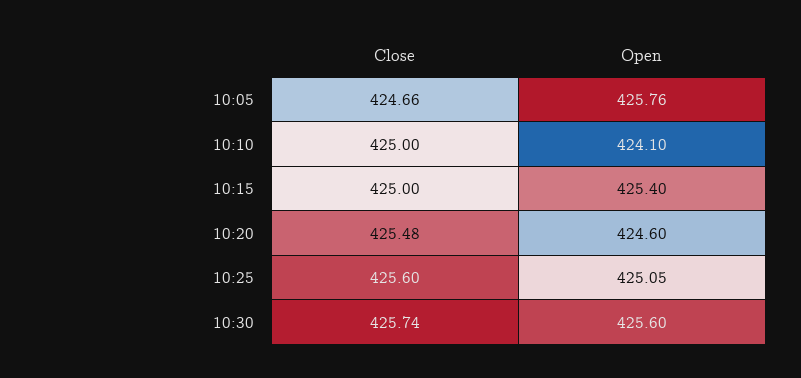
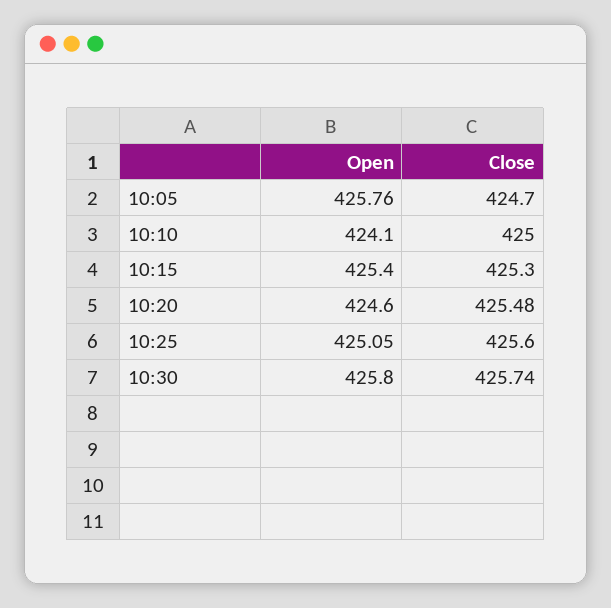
Close, 10:05: 424.66 -> 424.7
Close, 10:15: 425 -> 425.3
Open, 10:30: 425.6 -> 425.8

